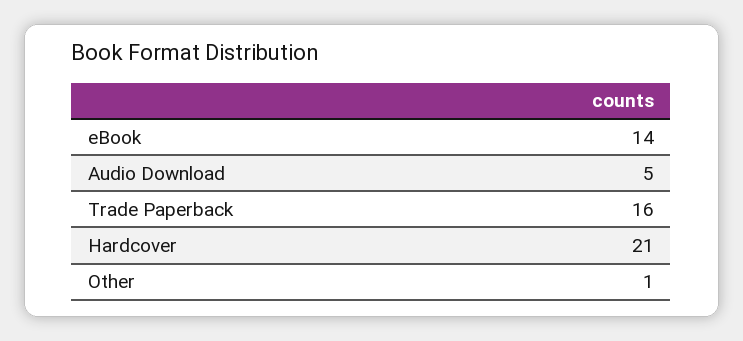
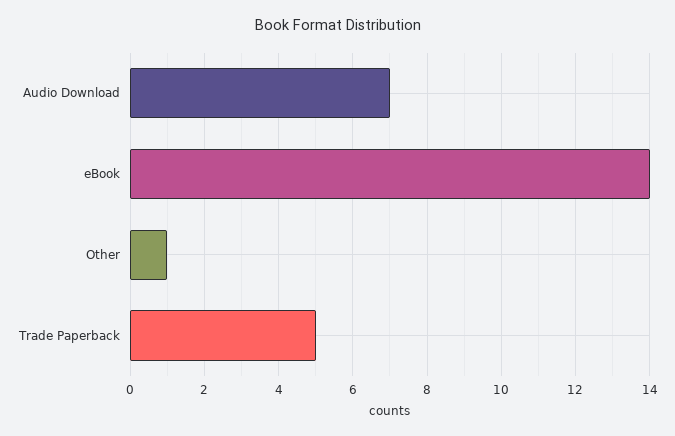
Audio Download: 5 -> 7
Trade Paperback: 16 -> 5
Hardcover: 21 -> none

